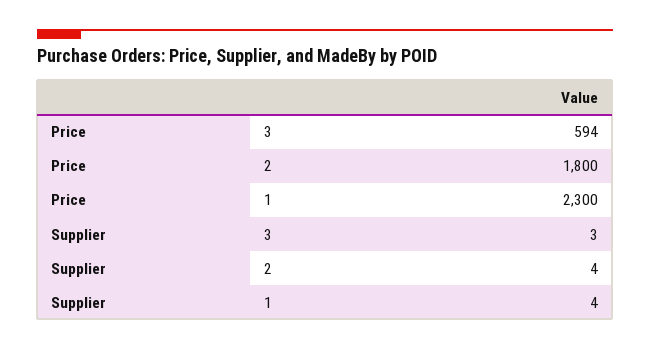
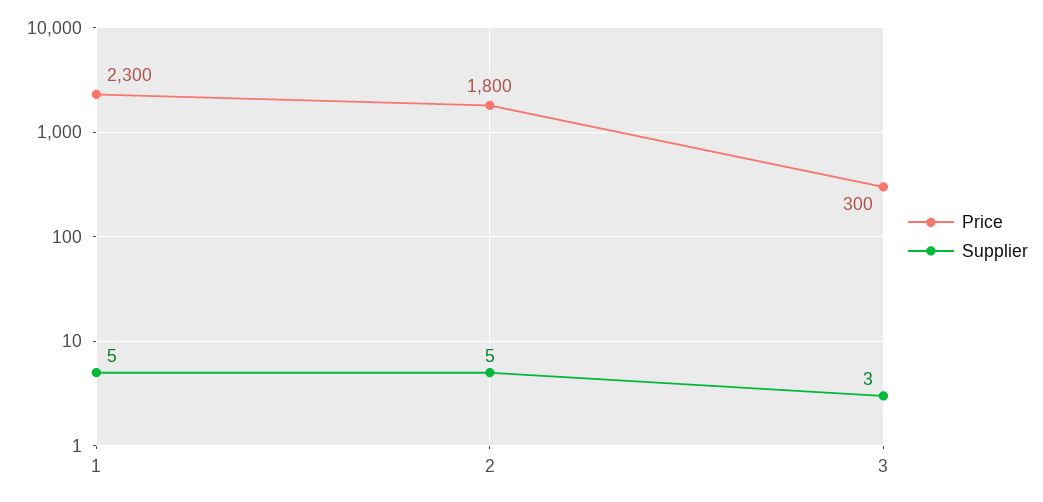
Price, 3: 594 -> 300
Supplier, 2: 4 -> 5
Supplier, 1: 4 -> 5

